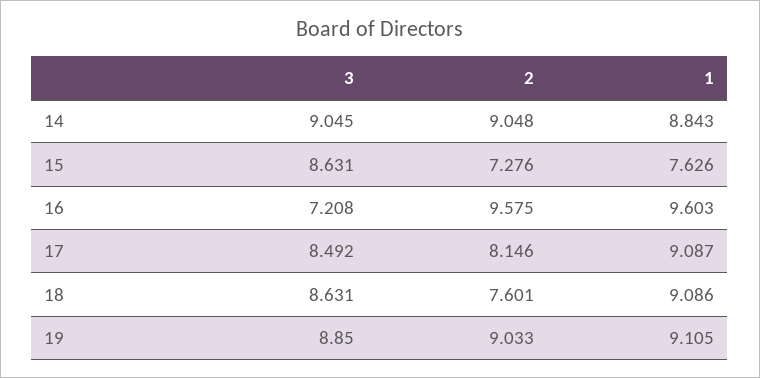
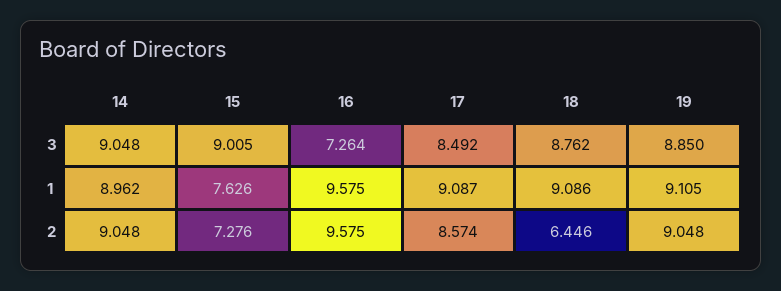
3, 14: 9.045 -> 9.048
1, 14: 8.843 -> 8.962
3, 15: 8.631 -> 9.005
3, 16: 7.208 -> 7.264
1, 16: 9.603 -> 9.575
2, 17: 8.146 -> 8.574
3, 18: 8.631 -> 8.762
2, 18: 7.601 -> 6.446
2, 19: 9.033 -> 9.048

